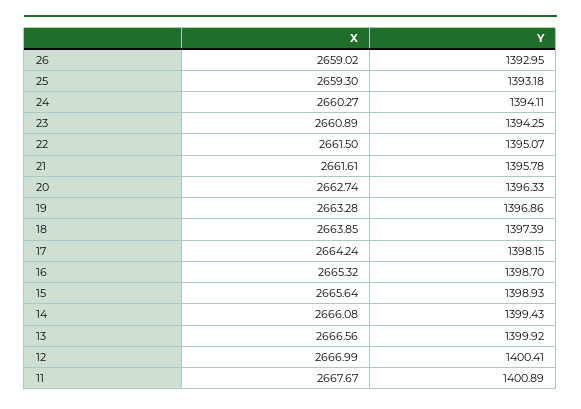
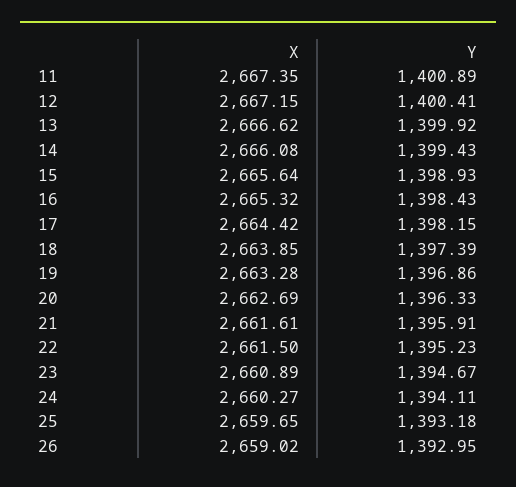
X, 25: 2659.3 -> 2659.65
Y, 23: 1394.25 -> 1394.67
Y, 22: 1395.07 -> 1395.23
Y, 21: 1395.78 -> 1395.91
X, 20: 2662.74 -> 2662.69
X, 17: 2664.24 -> 2664.42
Y, 16: 1398.7 -> 1398.43
X, 13: 2666.56 -> 2666.62
X, 12: 2666.99 -> 2667.15
X, 11: 2667.67 -> 2667.35

